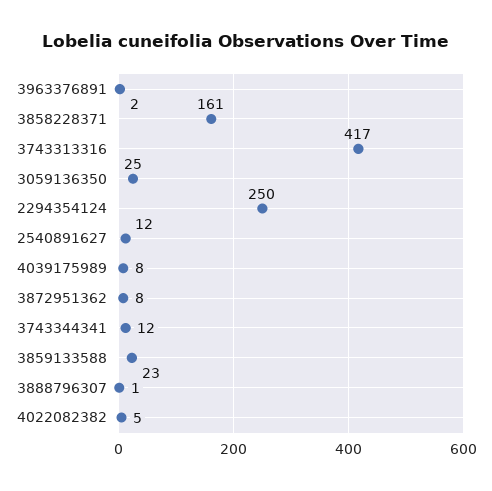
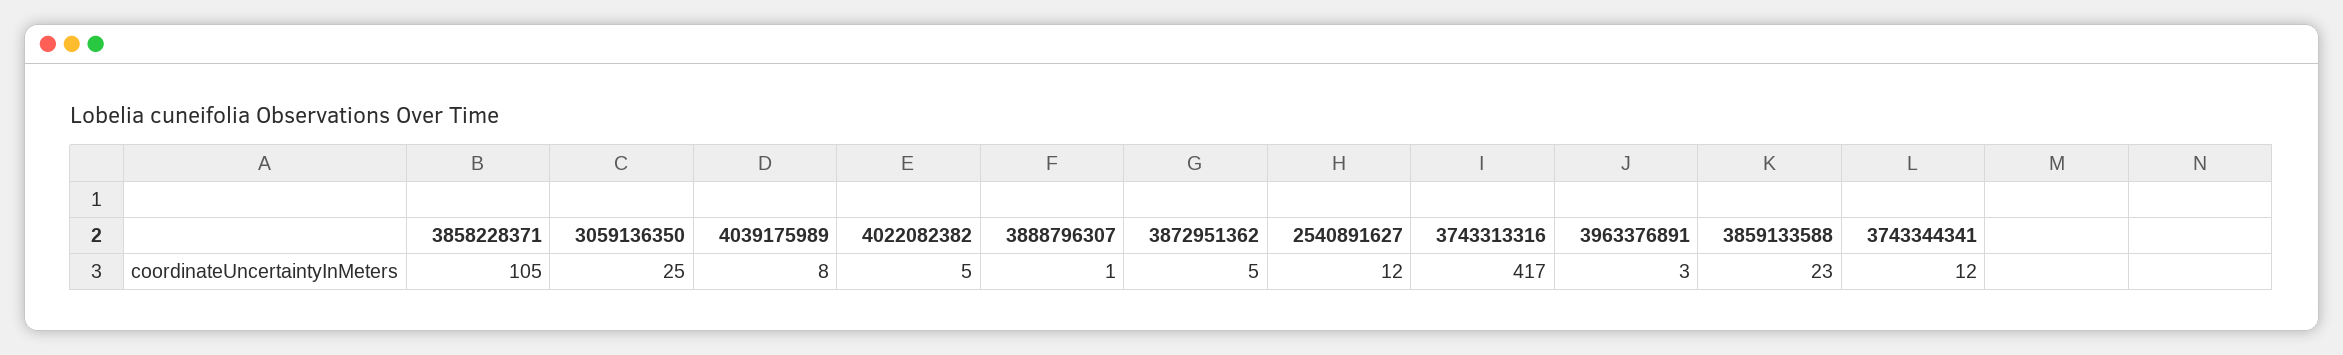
3963376891: 2 -> 3
3858228371: 161 -> 105
2294354124: 250 -> none
3872951362: 8 -> 5

